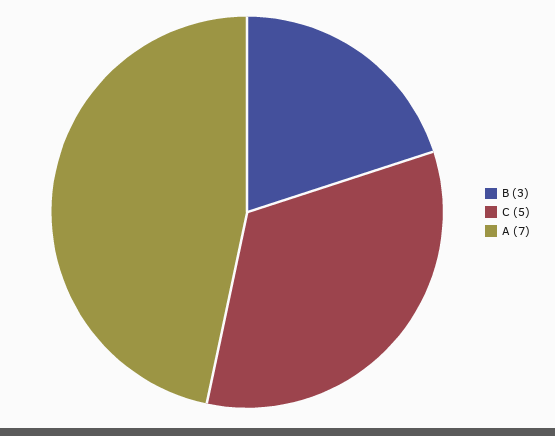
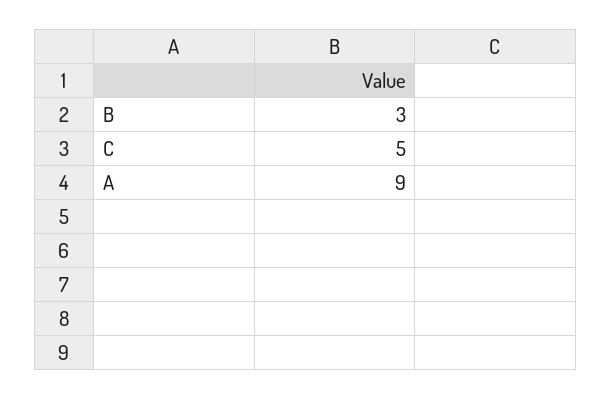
A: 7 -> 9

